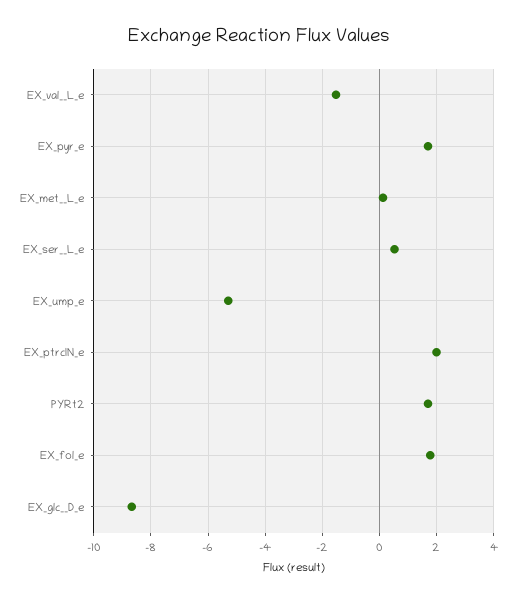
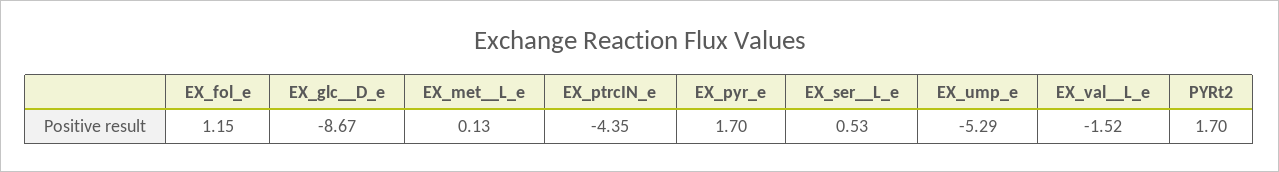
EX_ptrcIN_e: 2 -> -4.35
EX_fol_e: 1.75 -> 1.15

